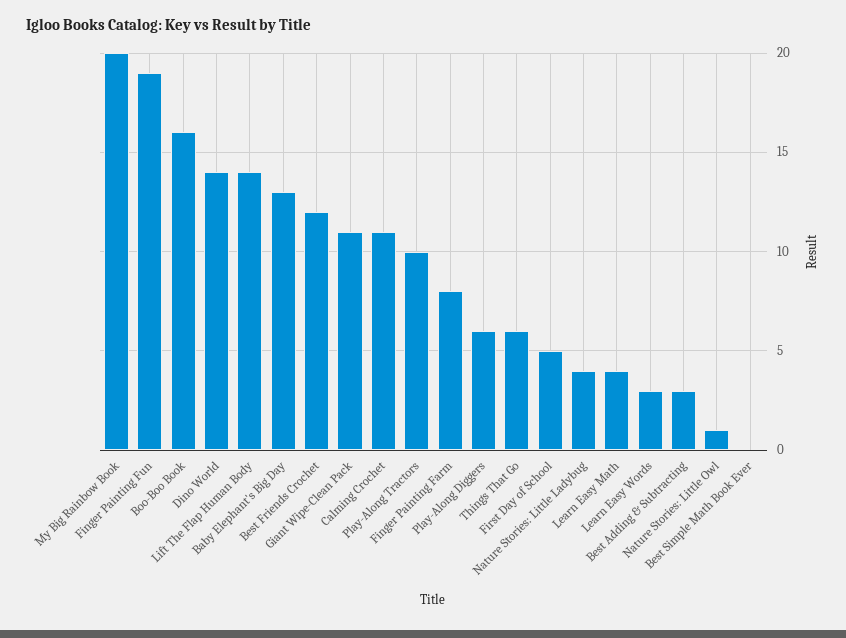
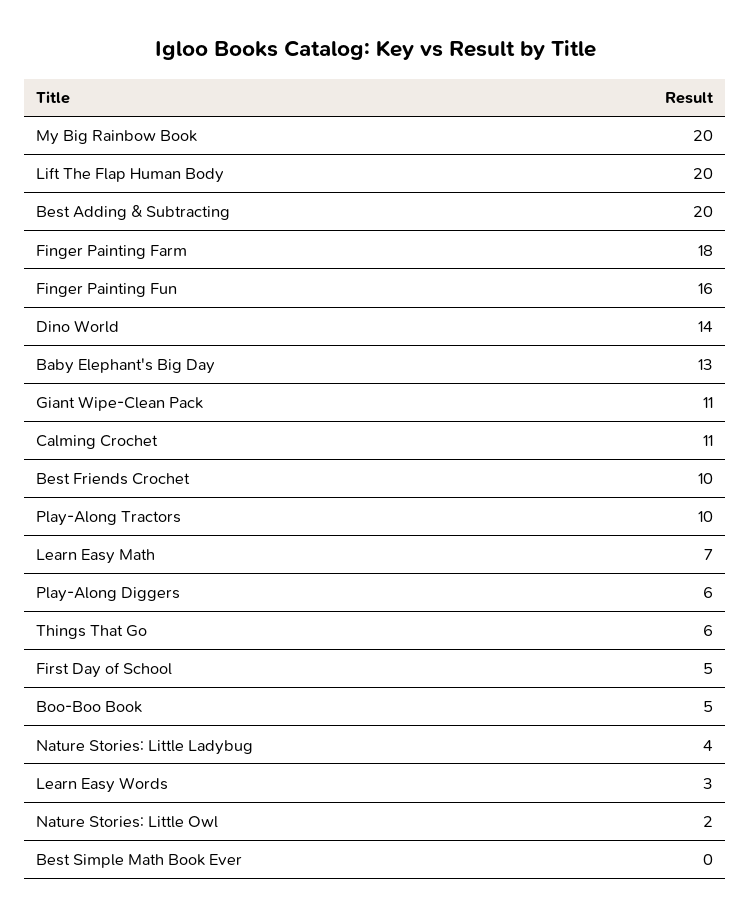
Finger Painting Fun: 19 -> 16
Boo-Boo Book: 16 -> 5
Lift The Flap Human Body: 14 -> 20
Best Friends Crochet: 12 -> 10
Finger Painting Farm: 8 -> 18
Learn Easy Math: 4 -> 7
Best Adding & Subtracting: 3 -> 20
Nature Stories: Little Owl: 1 -> 2

